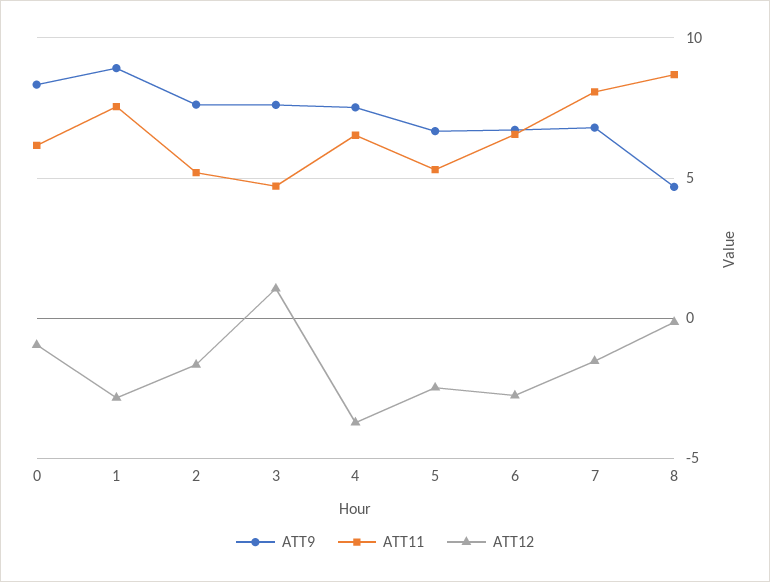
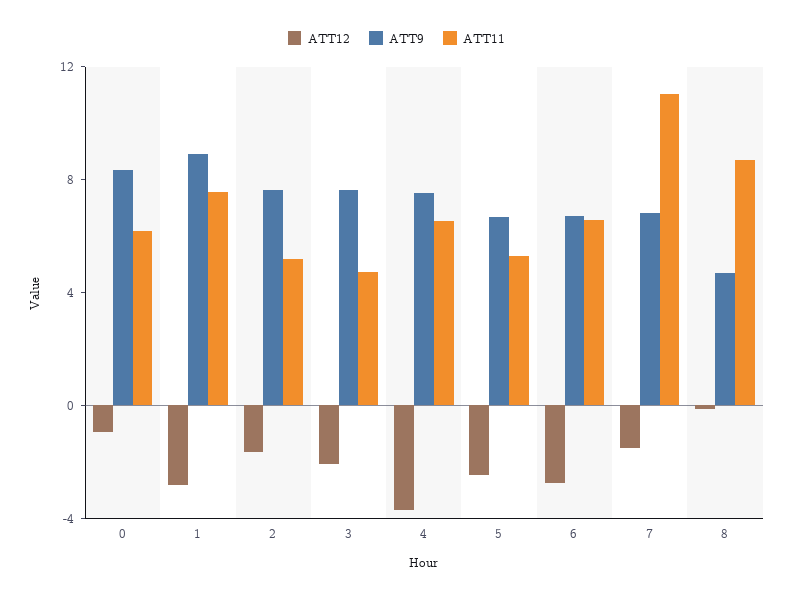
ATT12, 3: 1 -> -2
ATT11, 7: 8 -> 11

